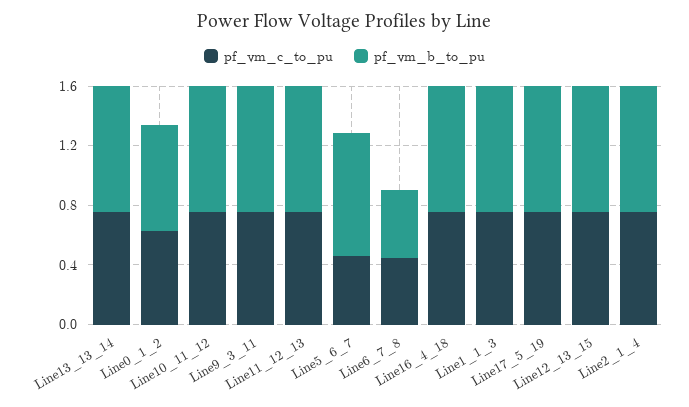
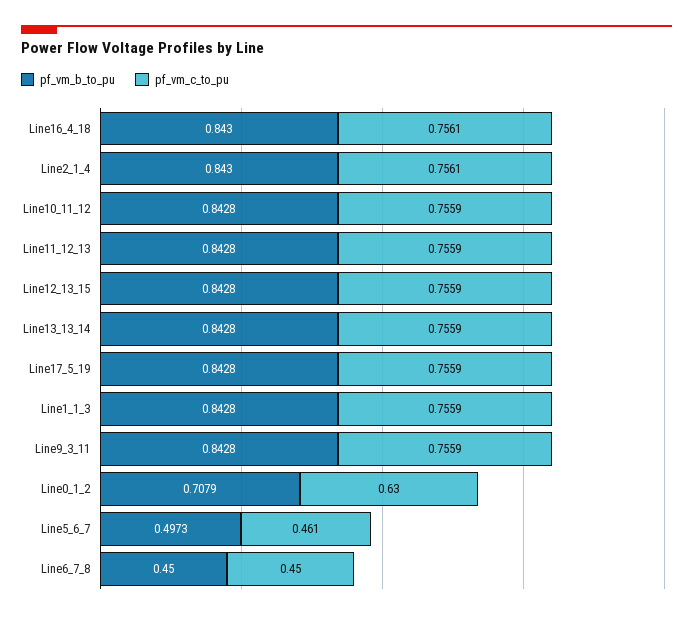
pf_vm_b_to_pu, Line5_6_7: 0.8 -> 0.4973

